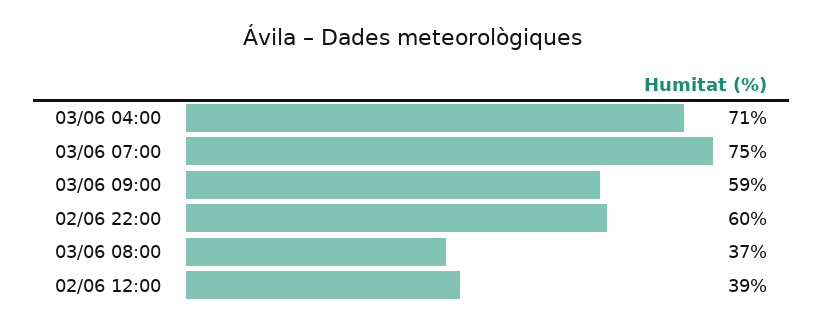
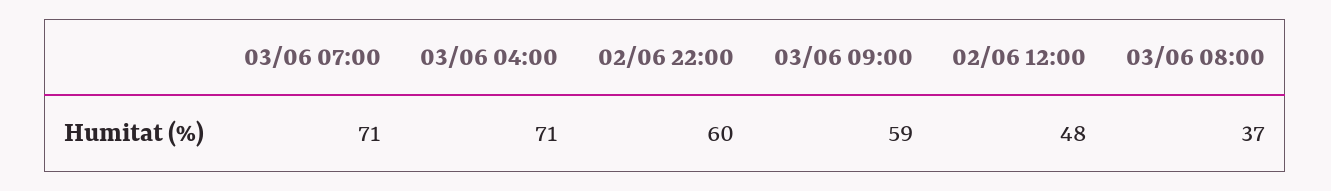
03/06 07:00: 75 -> 71
02/06 12:00: 39 -> 48

